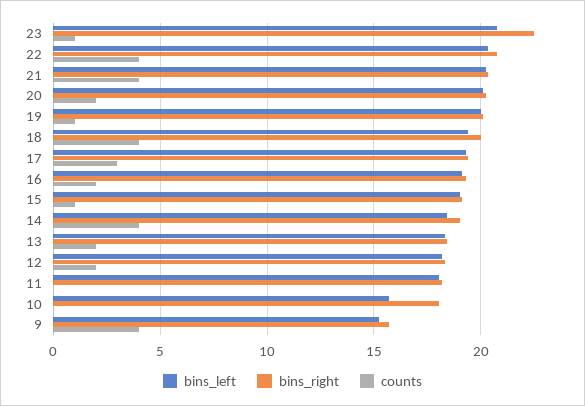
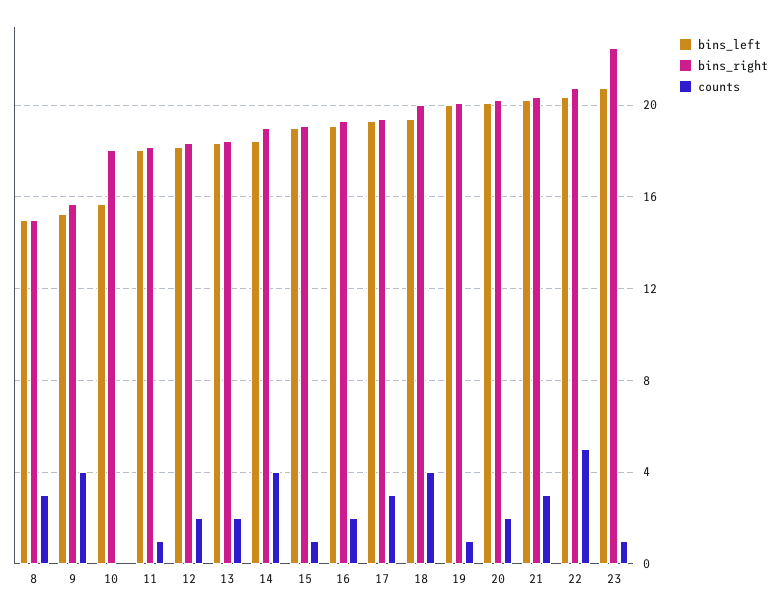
counts, 22: 4 -> 5
counts, 21: 4 -> 3
counts, 11: 0 -> 1
bins_left, 8: none -> 15
bins_right, 8: none -> 15
counts, 8: none -> 3

